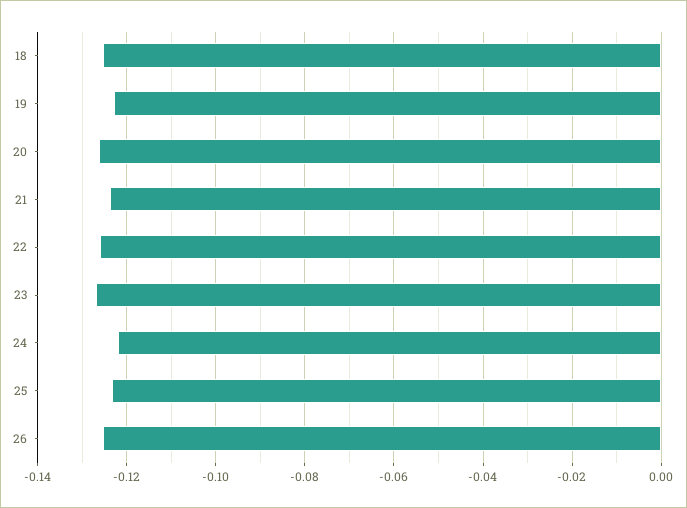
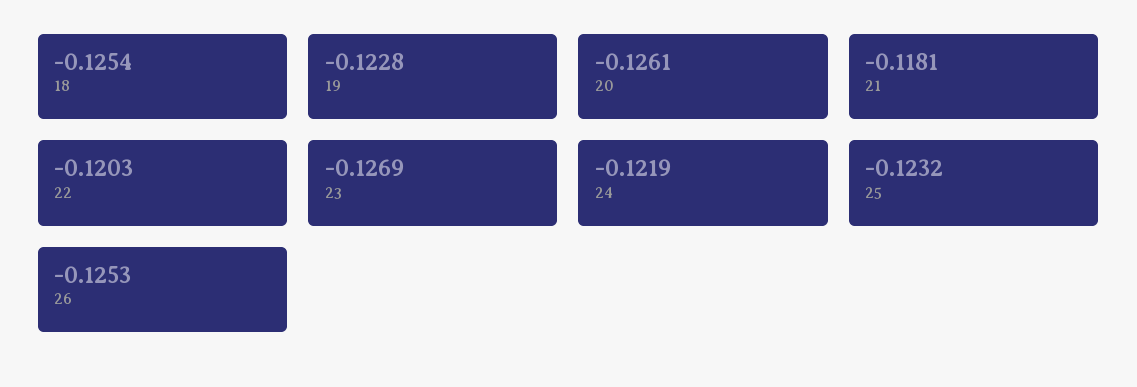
21: -0.124 -> -0.1181
22: -0.126 -> -0.1203

